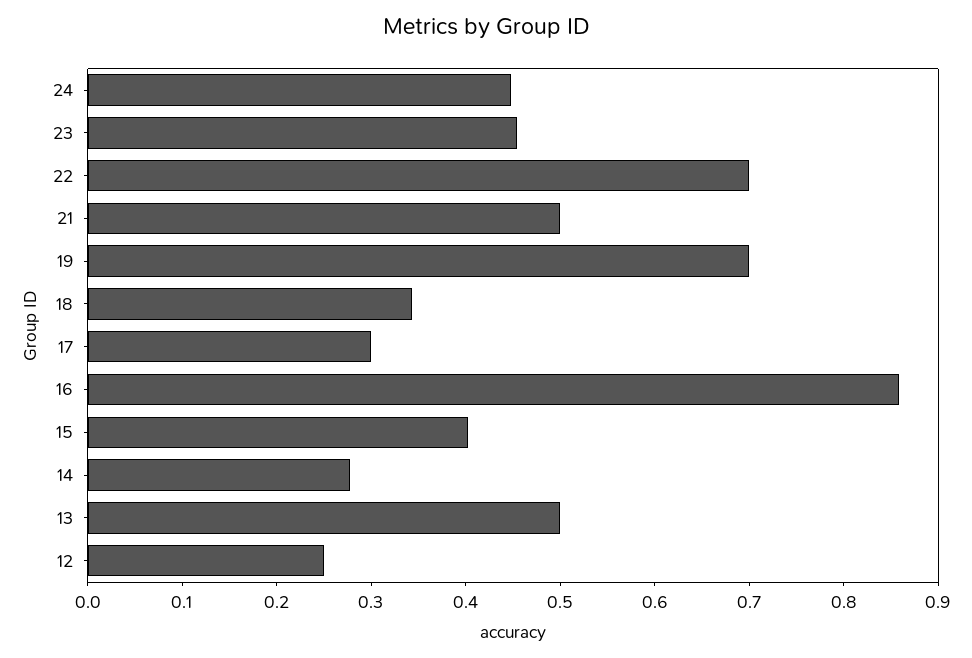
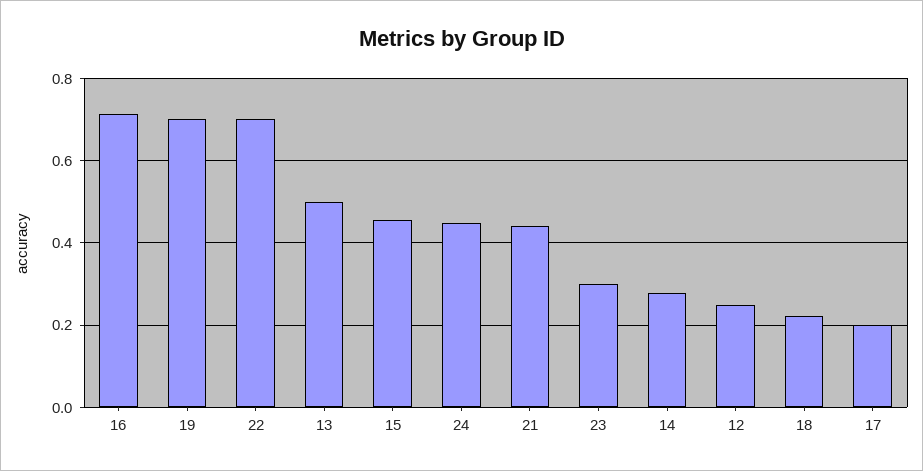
23: 0.46 -> 0.3
21: 0.5 -> 0.44
18: 0.34 -> 0.22
17: 0.3 -> 0.2
16: 0.86 -> 0.72
15: 0.4 -> 0.46

